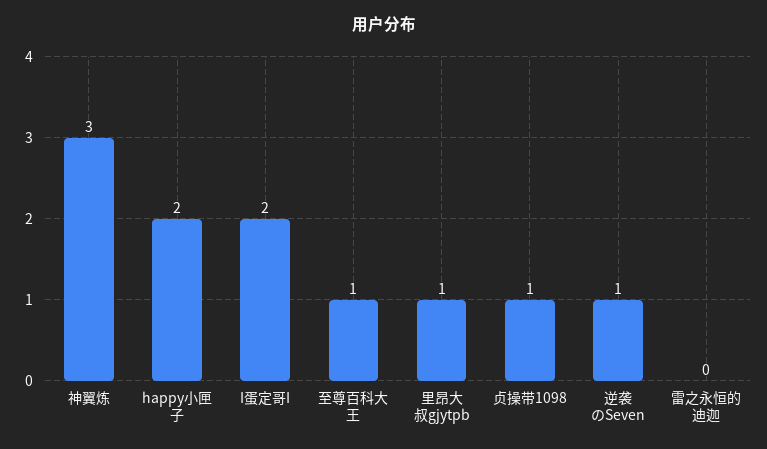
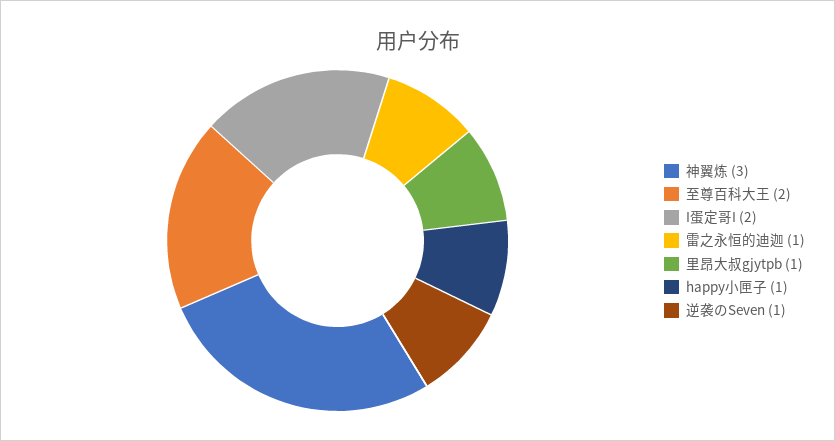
happy小匣子: 2 -> 1
至尊百科大王: 1 -> 2
贞操带1098: 1 -> none
雷之永恒的迪迦: 0 -> 1

